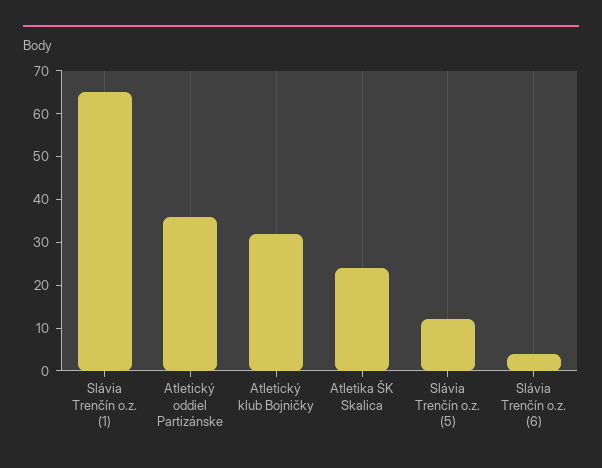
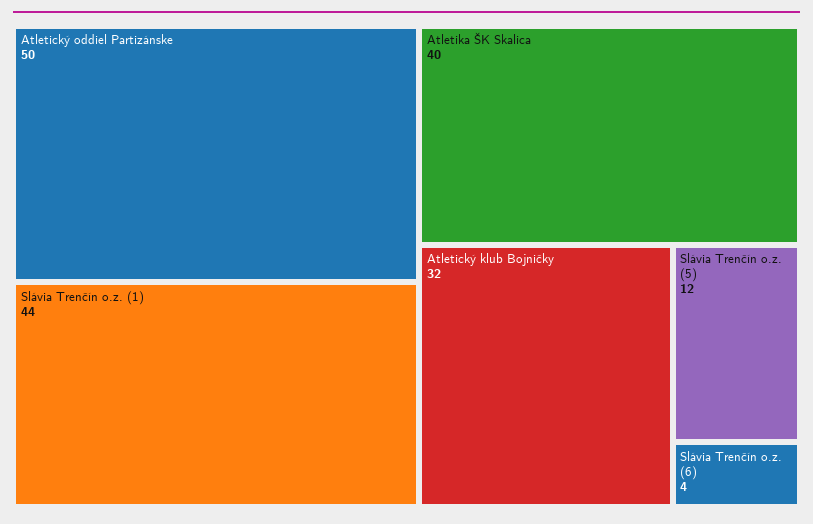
Slávia Trenčín o.z. (1): 65 -> 44
Atletický oddiel Partizánske: 35 -> 50
Atletika ŠK Skalica: 25 -> 40

